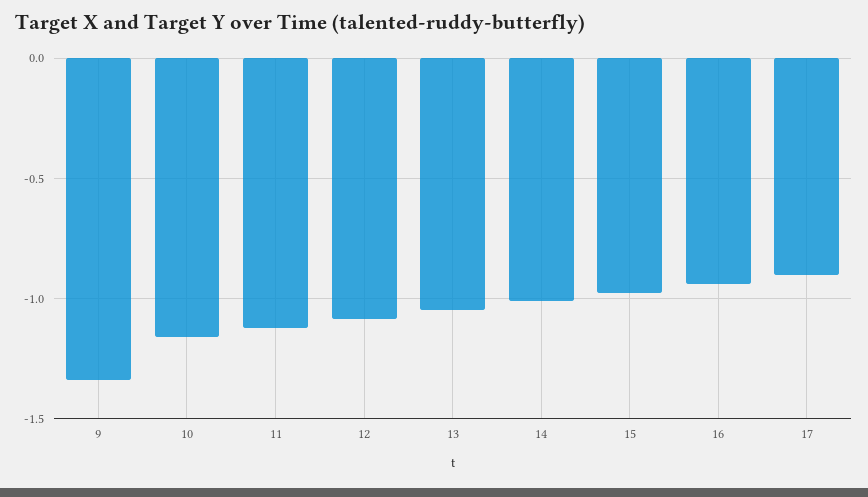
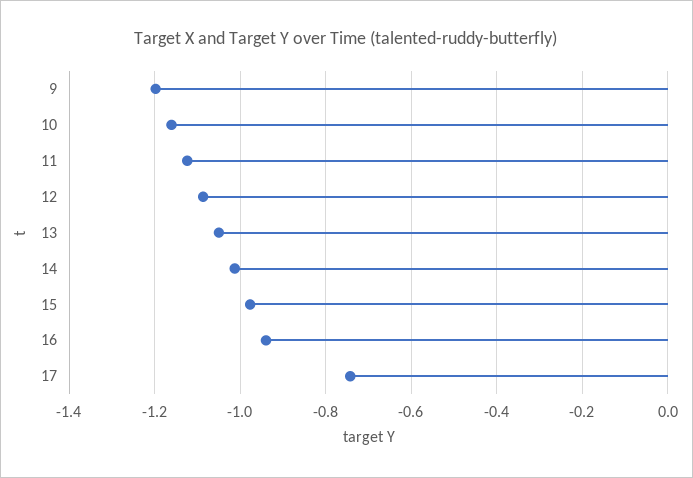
9: -1.35 -> -1.2
17: -0.9 -> -0.74

